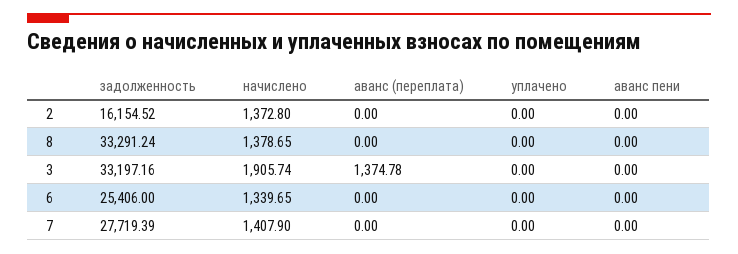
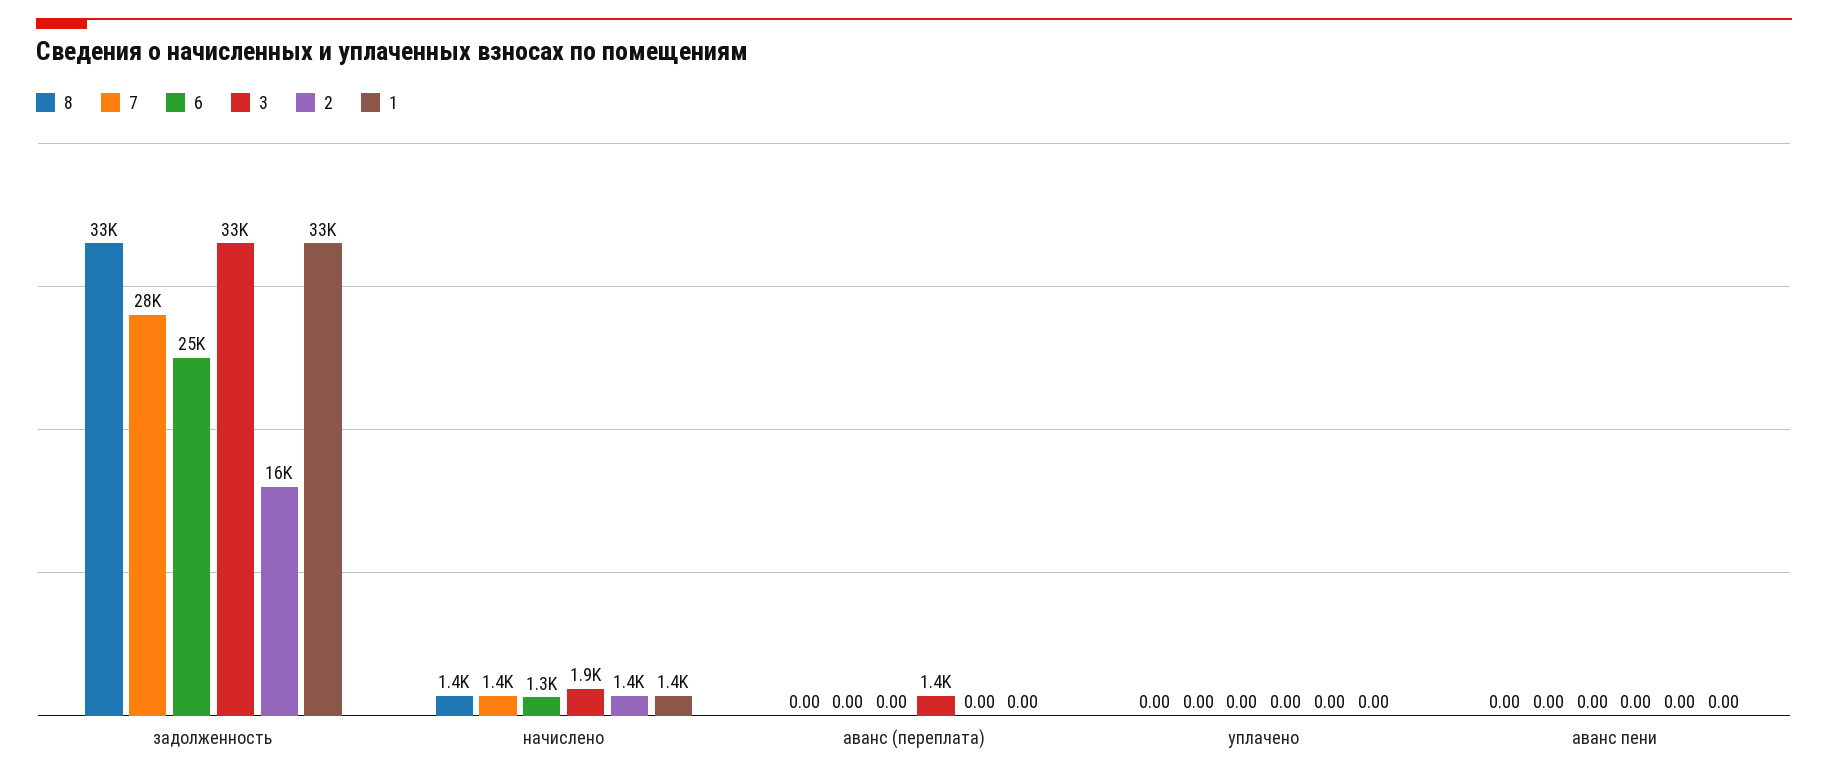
1, задолженность: none -> 33000
1, начислено: none -> 1400
1, аванс (переплата): none -> 0
1, уплачено: none -> 0
1, аванс пени: none -> 0

